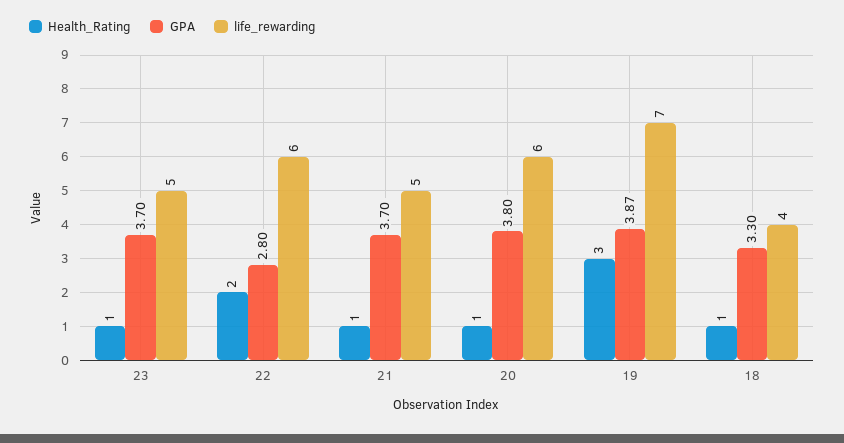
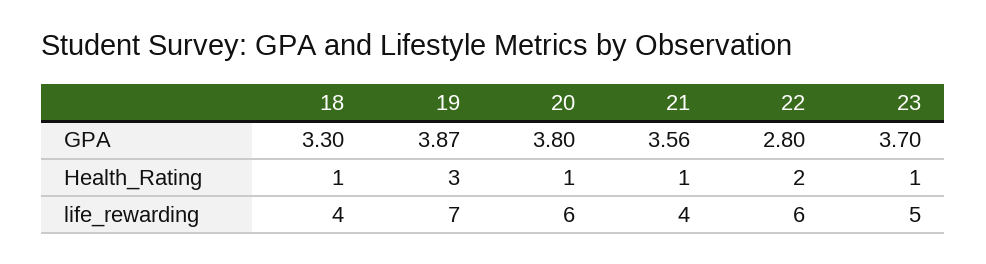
GPA, 21: 3.7 -> 3.56
life_rewarding, 21: 5 -> 4

